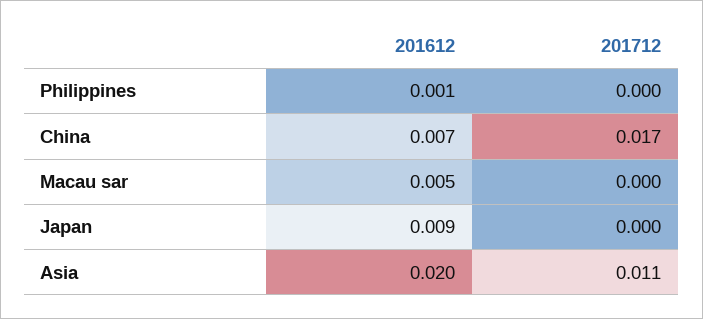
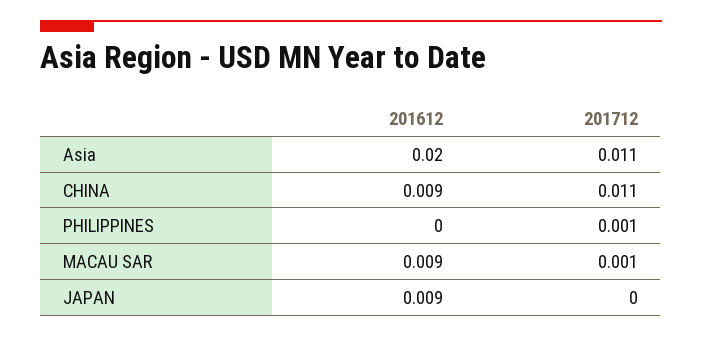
201612, Philippines: 0.001 -> 0
201712, Philippines: 0 -> 0.001
201612, China: 0.007 -> 0.009
201712, China: 0.017 -> 0.011
201612, Macau sar: 0.005 -> 0.009
201712, Macau sar: 0 -> 0.001

